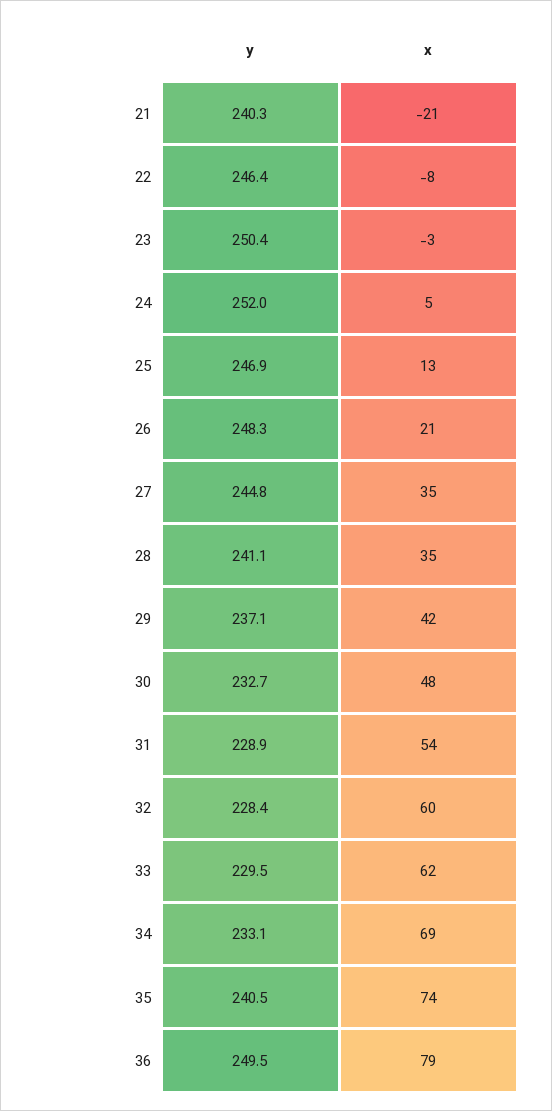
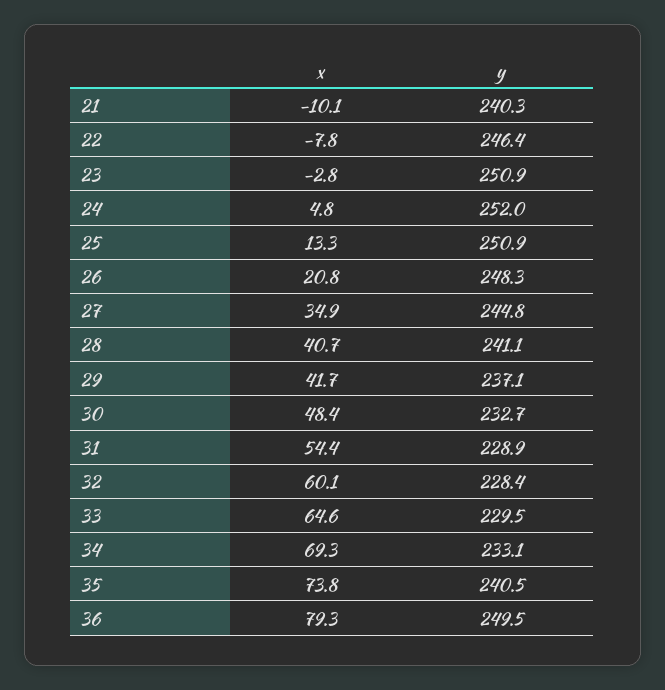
x, 21: -21 -> -10.1
y, 23: 250.4 -> 250.9
y, 25: 246.9 -> 250.9
x, 28: 35 -> 40.7
x, 33: 62 -> 64.6

